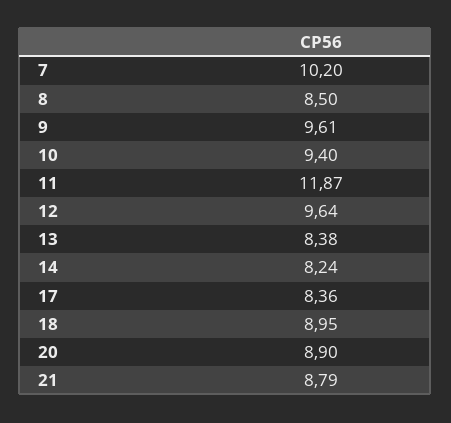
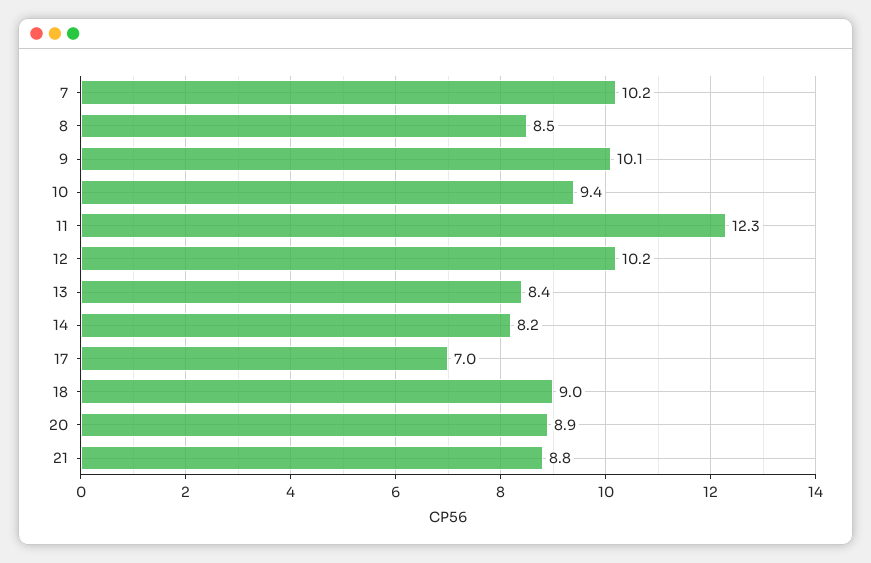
9: 9.61 -> 10.1
11: 11.87 -> 12.3
12: 9.64 -> 10.2
17: 8.36 -> 7

